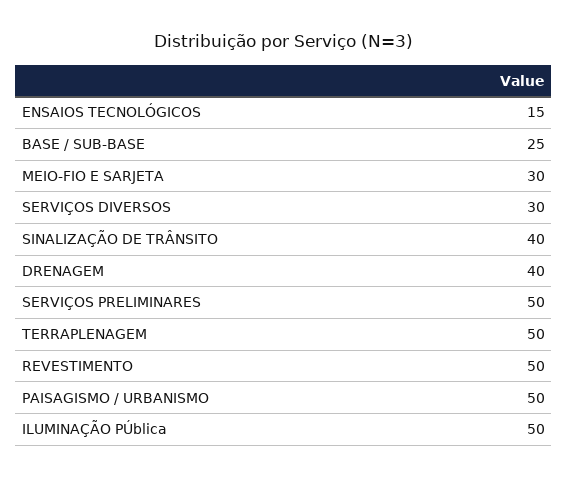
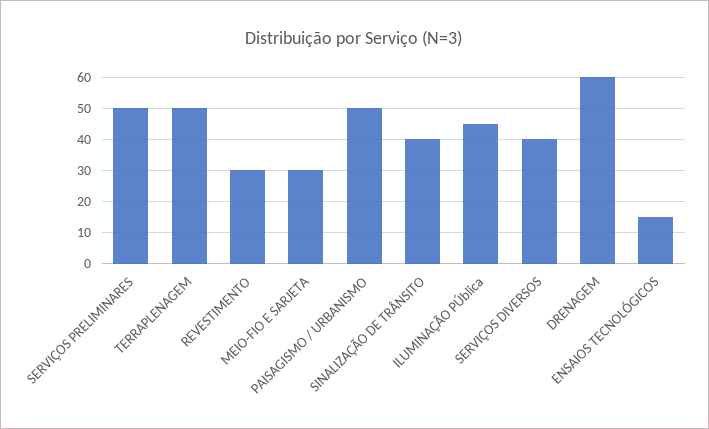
BASE / SUB-BASE: 25 -> none
SERVIÇOS DIVERSOS: 30 -> 40
DRENAGEM: 40 -> 60
REVESTIMENTO: 50 -> 30
ILUMINAÇÃO PÚblica: 50 -> 45

